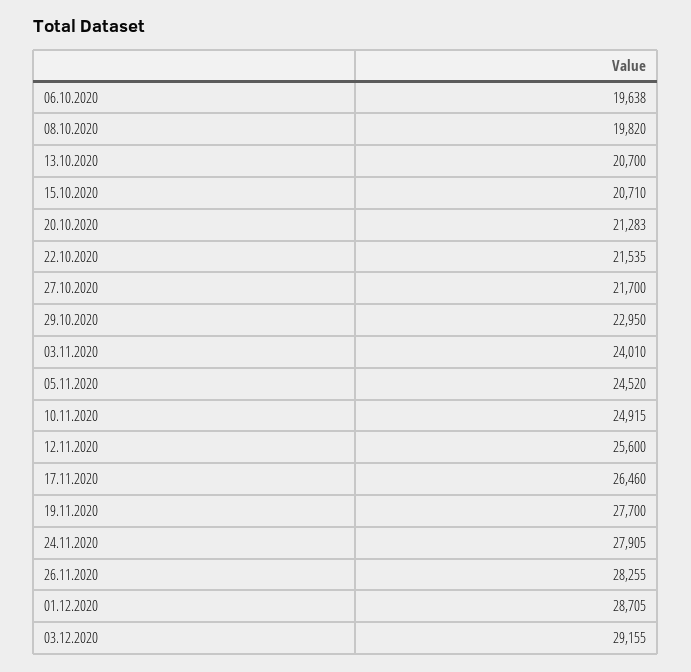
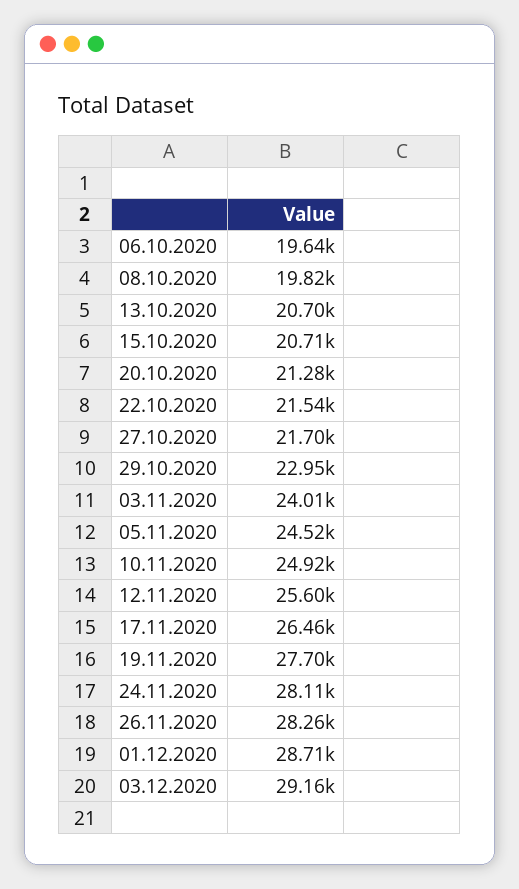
24.11.2020: 27905 -> 28110

